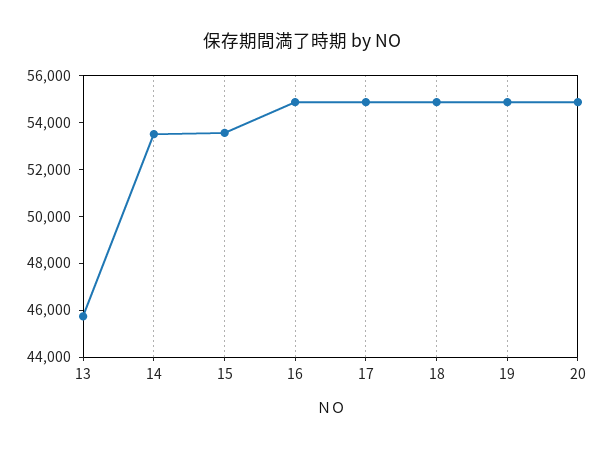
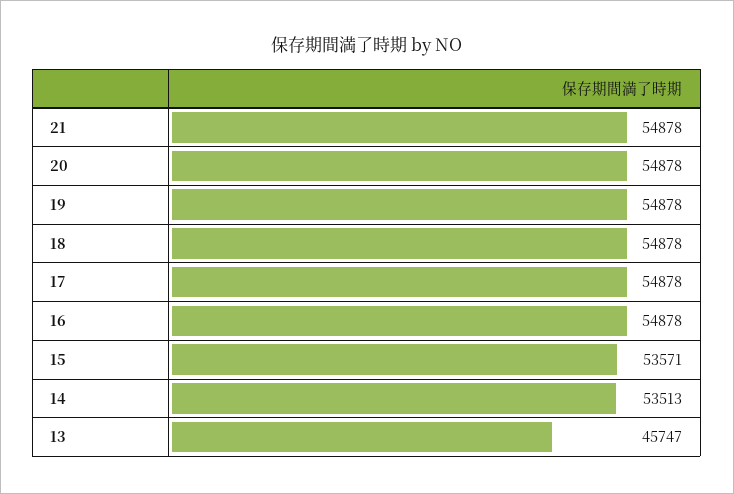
21: none -> 54878

